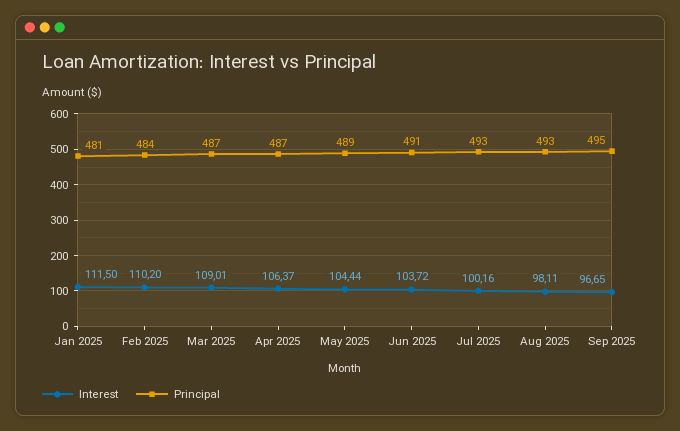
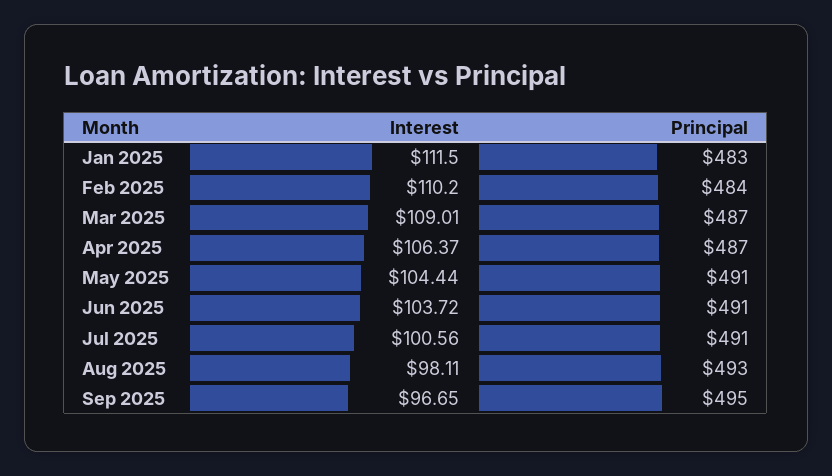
Principal, Jan 2025: 481 -> 483
Principal, May 2025: 489 -> 491
Interest, Jul 2025: 100.16 -> 100.56
Principal, Jul 2025: 493 -> 491

